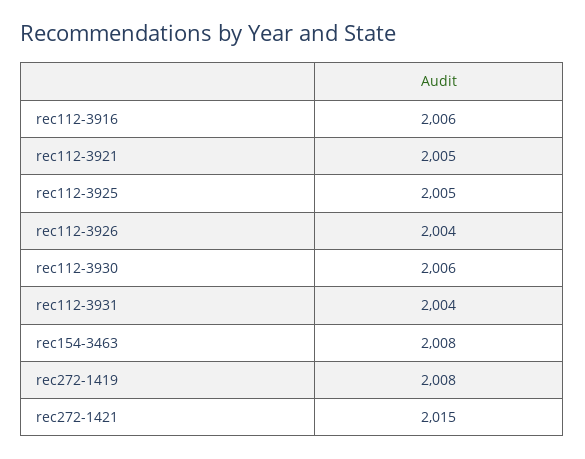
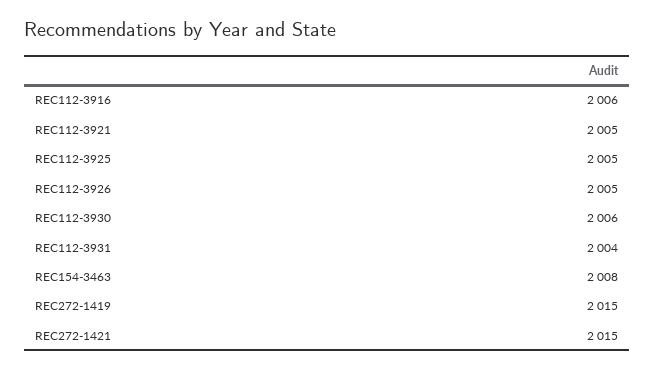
rec112-3926: 2004 -> 2005
rec272-1419: 2008 -> 2015

